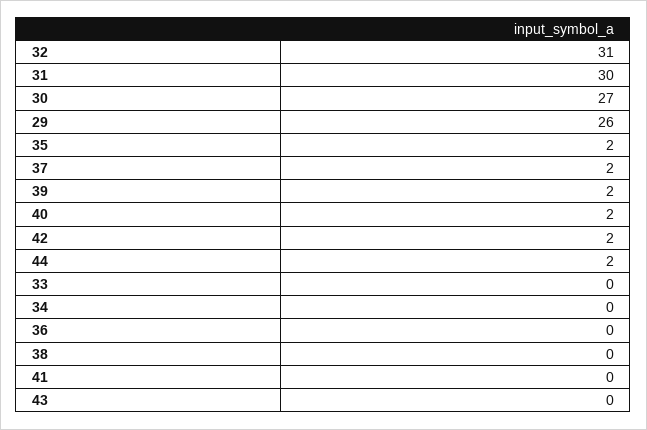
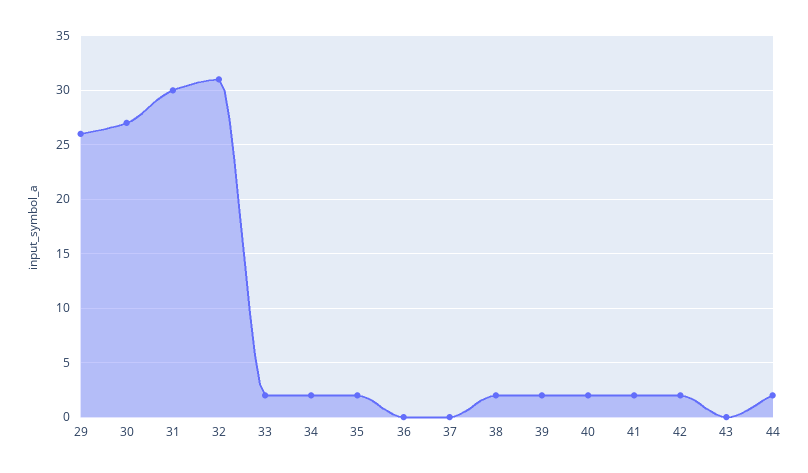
37: 2 -> 0
33: 0 -> 2
34: 0 -> 2
38: 0 -> 2
41: 0 -> 2

